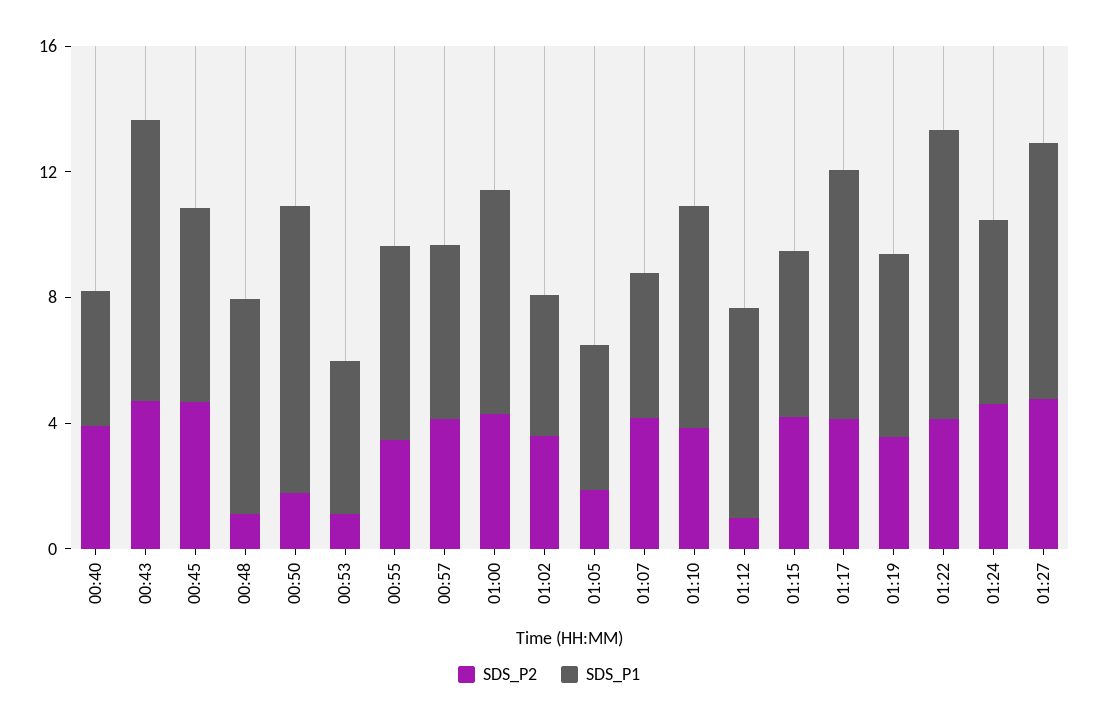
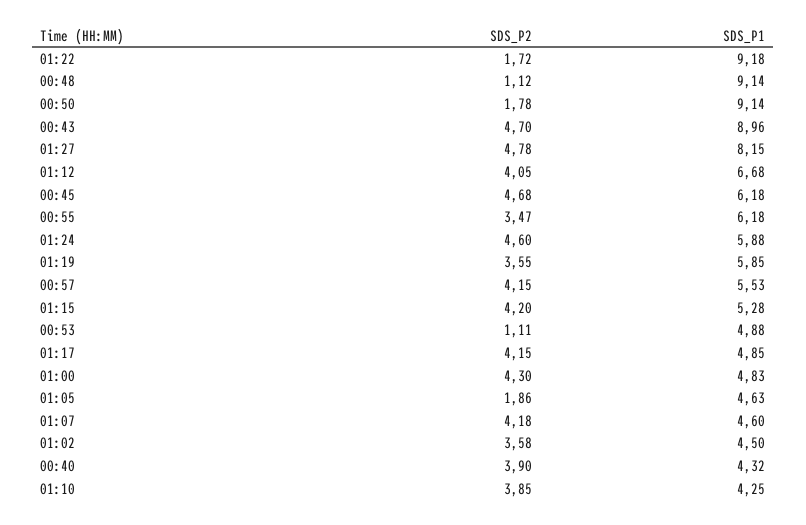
SDS_P1, 00:48: 7 -> 9.14
SDS_P1, 01:00: 7 -> 4.83
SDS_P1, 01:10: 7 -> 4.25
SDS_P2, 01:12: 1 -> 4.05
SDS_P1, 01:17: 8 -> 4.85
SDS_P2, 01:22: 4 -> 1.72

